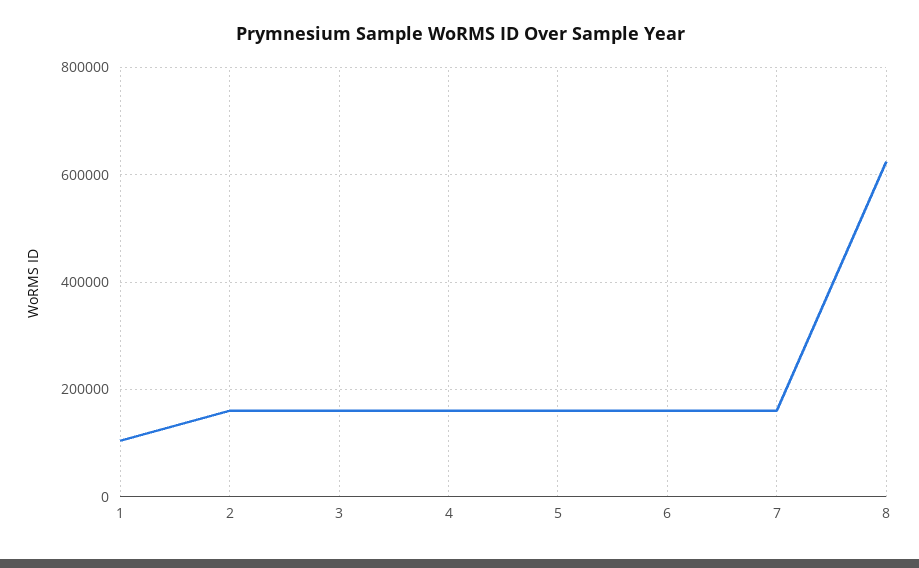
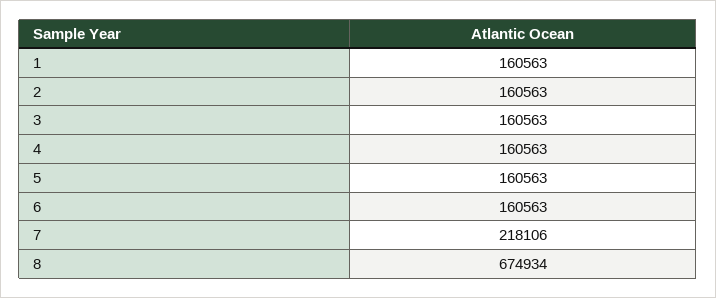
1: 100000 -> 160563
7: 160000 -> 218106
8: 620000 -> 674934

